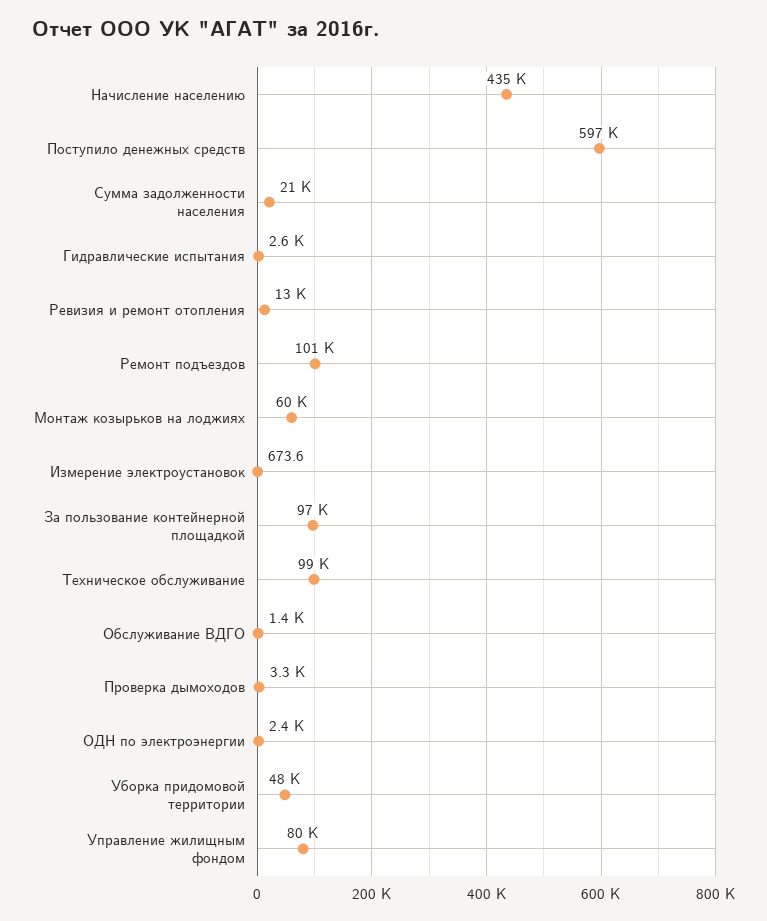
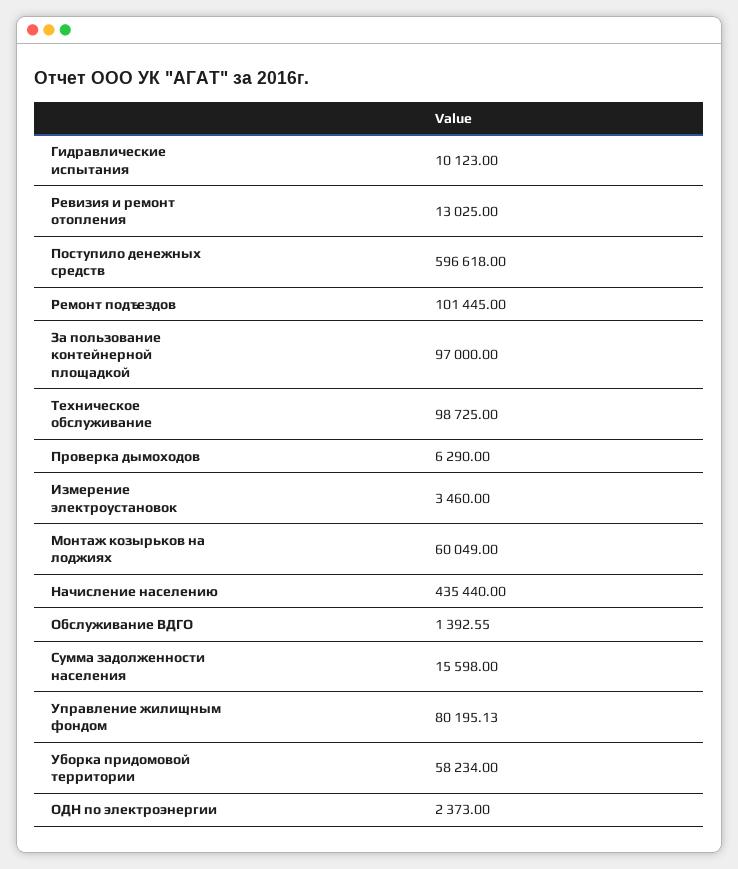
Сумма задолженности населения: 21000 -> 15598
Гидравлические испытания: 2600 -> 10123
Измерение электроустановок: 673.6 -> 3460
Проверка дымоходов: 3300 -> 6290
Уборка придомовой территории: 48000 -> 58234

